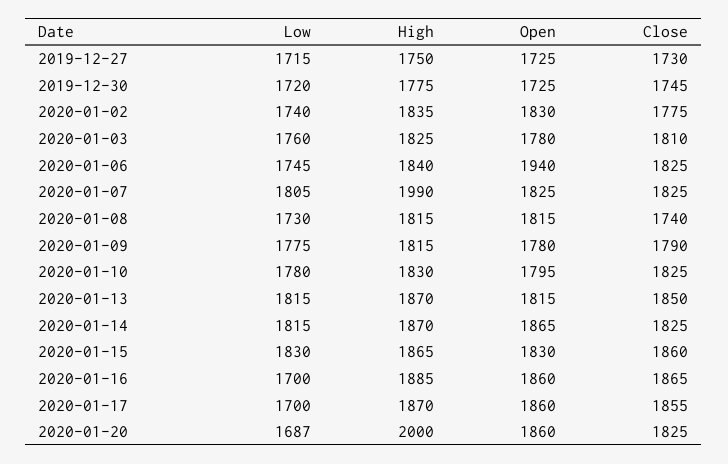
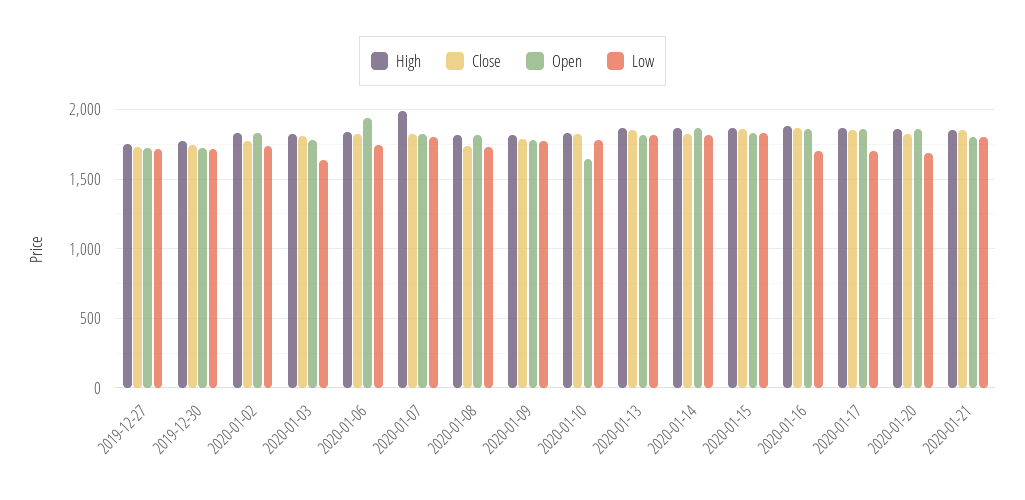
Low, 2020-01-03: 1760 -> 1650
Open, 2020-01-10: 1795 -> 1650
High, 2020-01-20: 2000 -> 1850
High, 2020-01-21: none -> 1850
Close, 2020-01-21: none -> 1850
Open, 2020-01-21: none -> 1800
Low, 2020-01-21: none -> 1800

